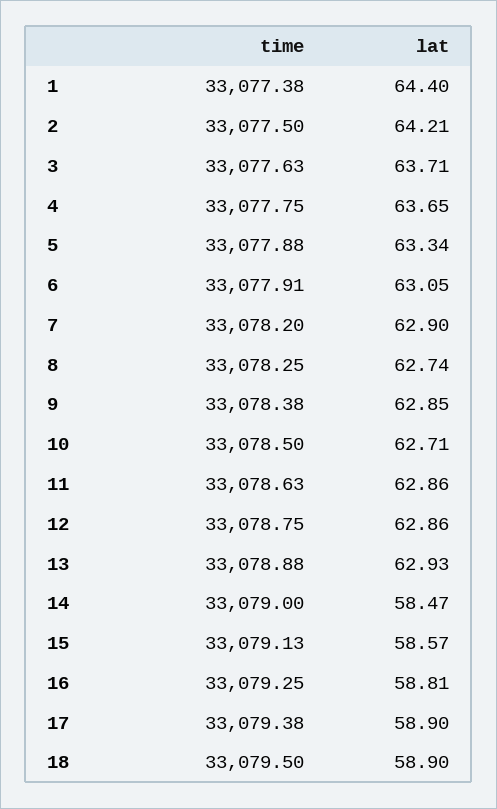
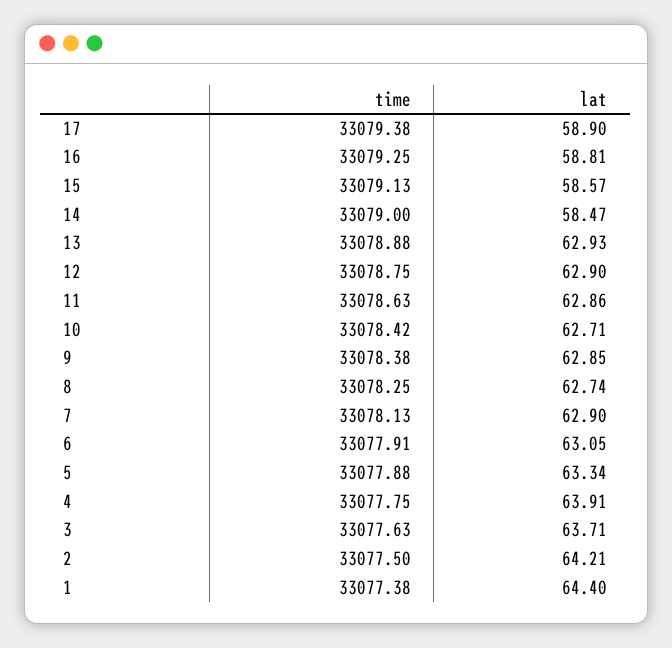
lat, 4: 63.65 -> 63.91
time, 7: 33078.2 -> 33078.13
time, 10: 33078.5 -> 33078.42
lat, 12: 62.86 -> 62.9
time, 18: 33079.5 -> none
lat, 18: 58.9 -> none

